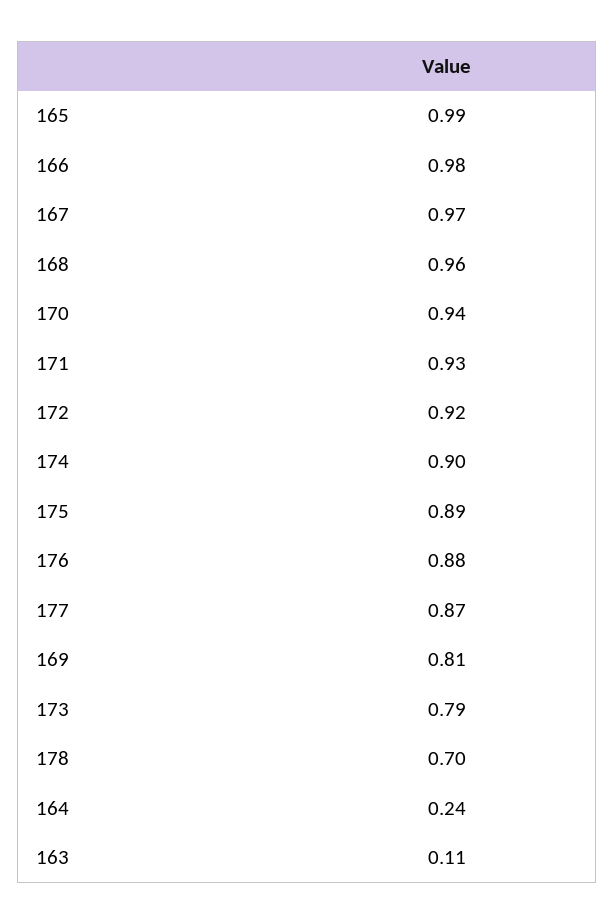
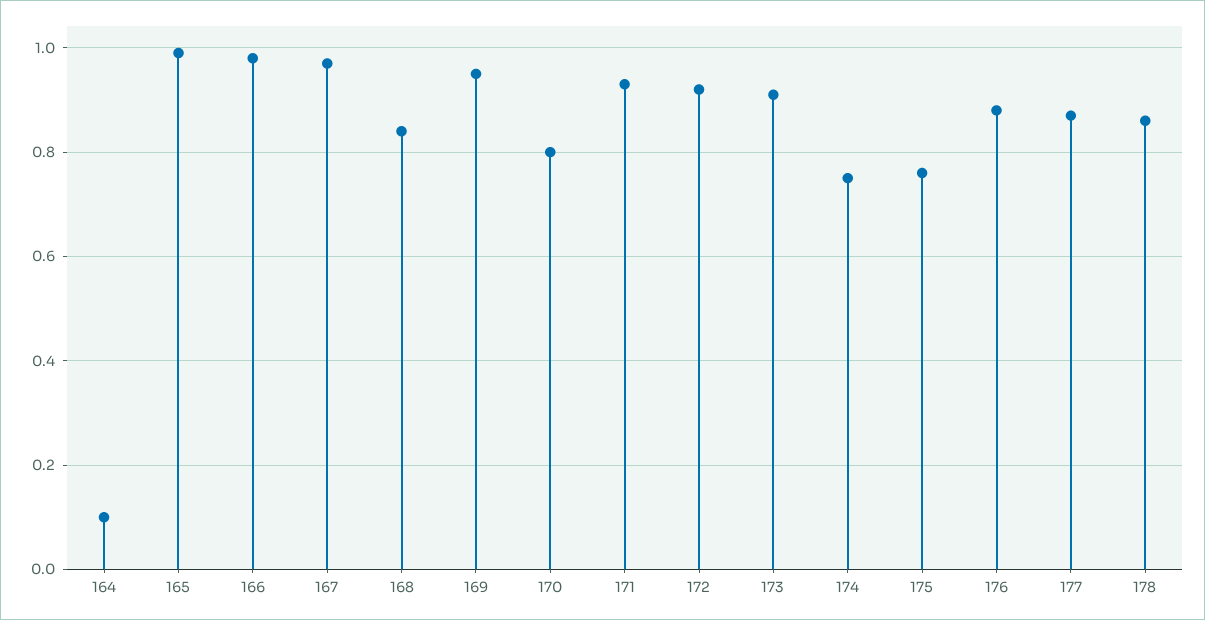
168: 0.96 -> 0.85
170: 0.94 -> 0.8
174: 0.9 -> 0.75
175: 0.89 -> 0.75
169: 0.81 -> 0.95
173: 0.79 -> 0.9
178: 0.7 -> 0.85
164: 0.24 -> 0.1
163: 0.11 -> none

